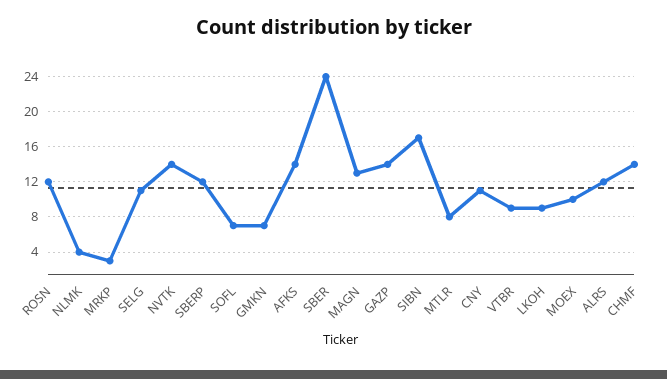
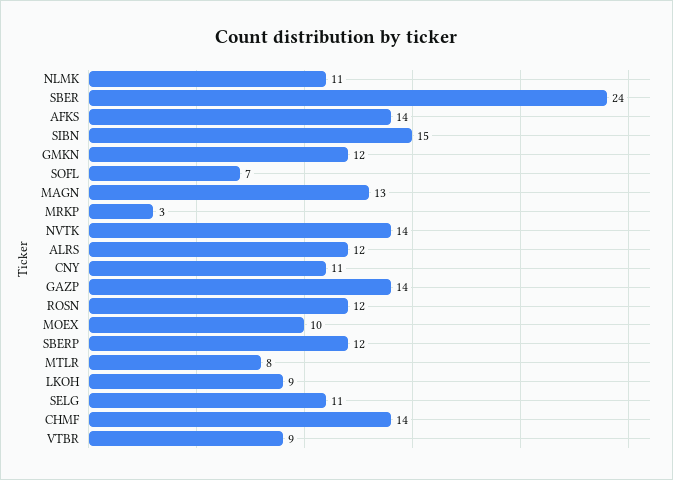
NLMK: 4 -> 11
GMKN: 7 -> 12
SIBN: 17 -> 15

